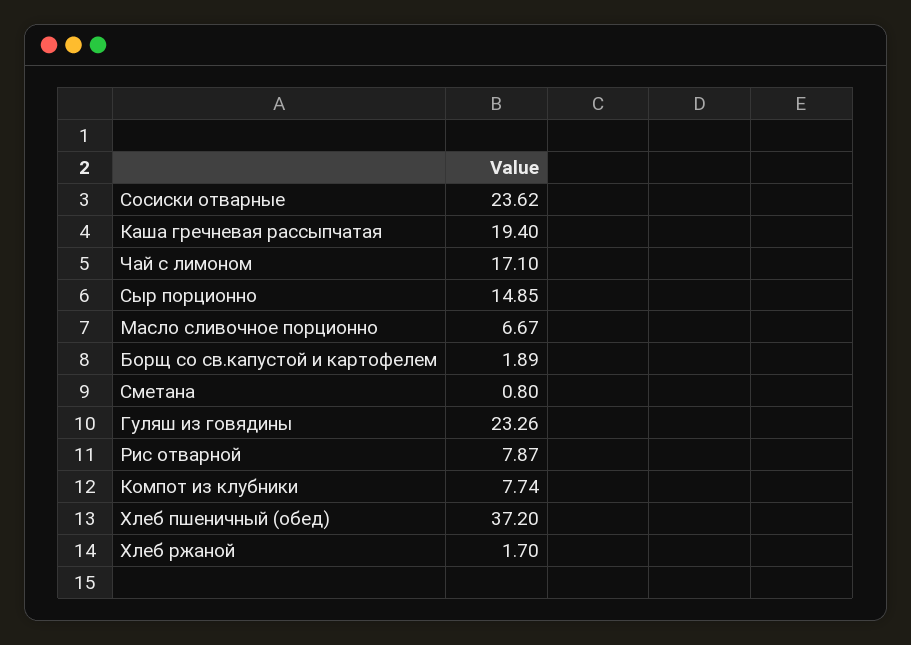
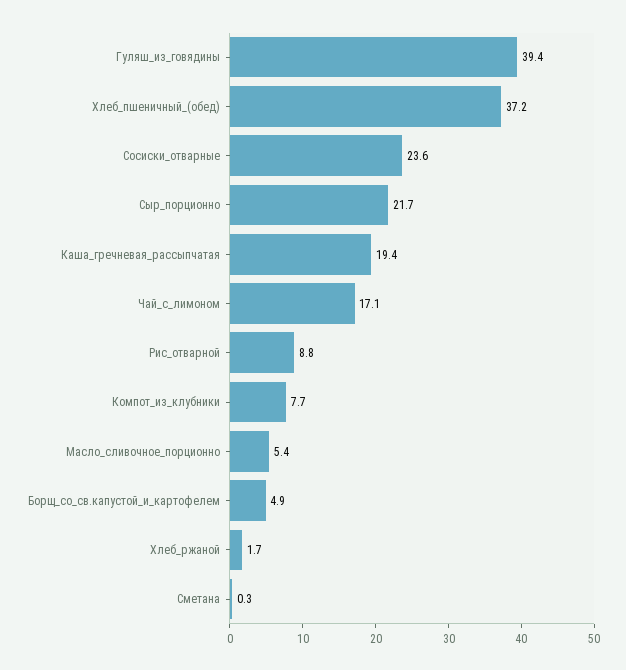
Сыр порционно: 14.85 -> 21.7
Масло сливочное порционно: 6.67 -> 5.4
Борщ со св.капустой и картофелем: 1.89 -> 4.9
Сметана: 0.8 -> 0.3
Гуляш из говядины: 23.26 -> 39.4
Рис отварной: 7.87 -> 8.8

